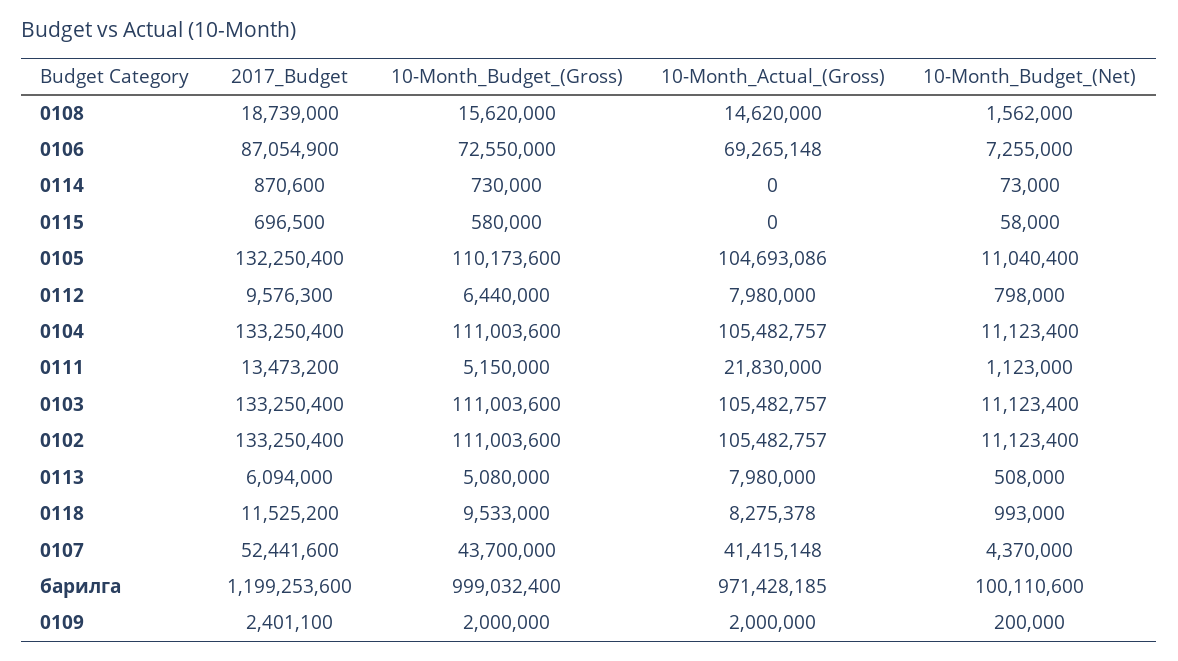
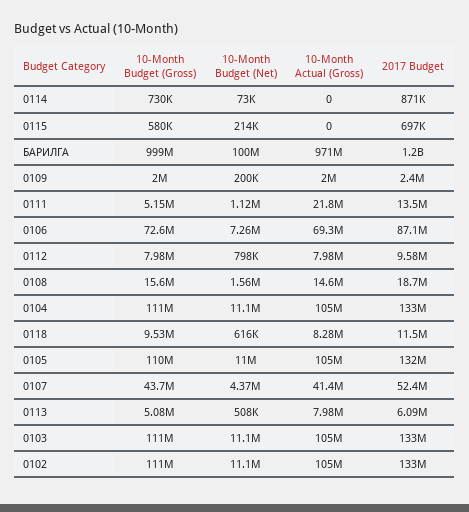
10-Month_Budget_(Net), 0115: 58000 -> 214000
10-Month_Budget_(Gross), 0112: 6440000 -> 7980000
10-Month_Budget_(Net), 0118: 993000 -> 616000

